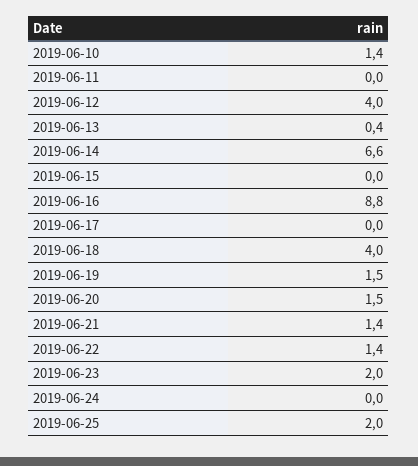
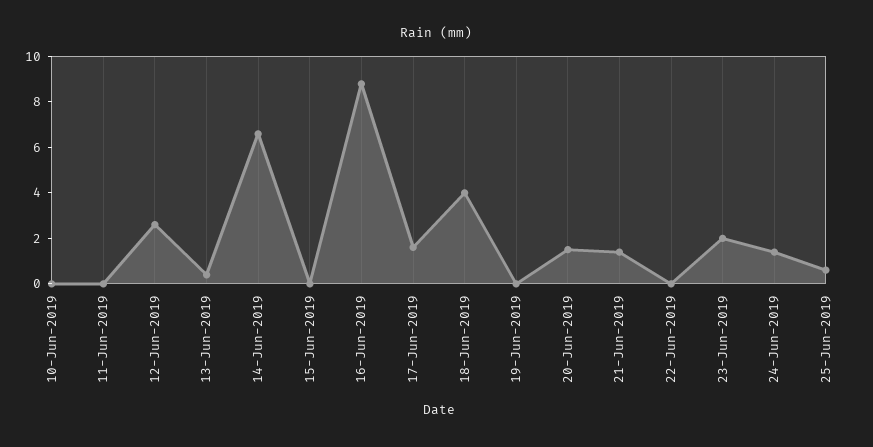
2019-06-10: 1.4 -> 0
2019-06-12: 4 -> 2.5
2019-06-17: 0 -> 1.5
2019-06-19: 1.5 -> 0
2019-06-22: 1.4 -> 0
2019-06-24: 0 -> 1.5
2019-06-25: 2 -> 0.5

